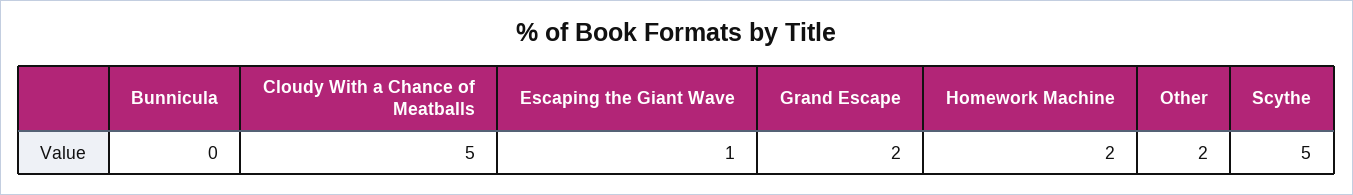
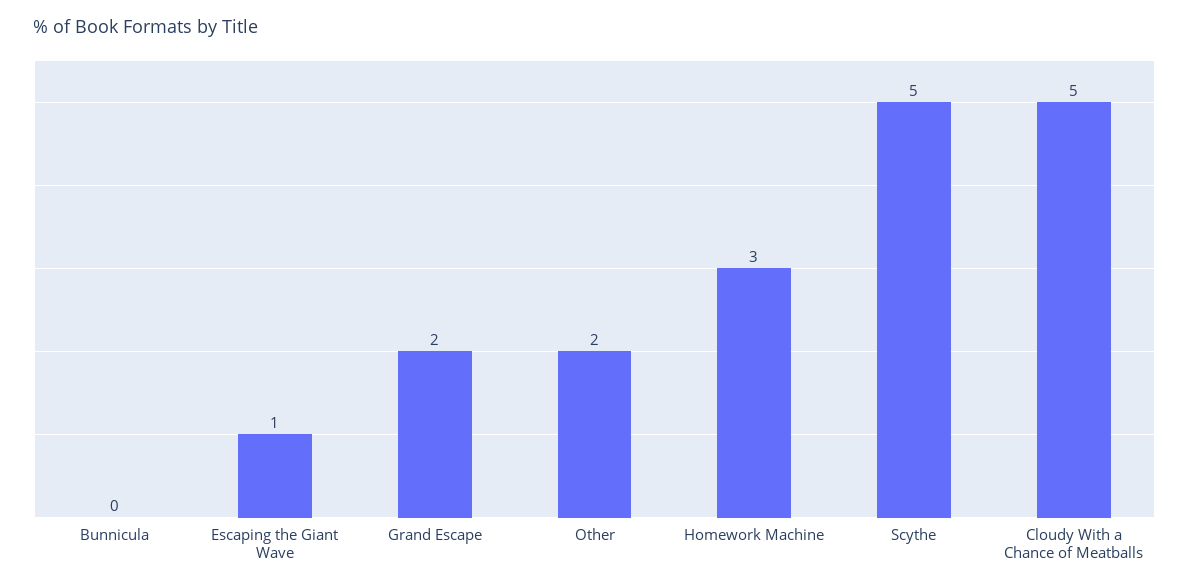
Homework Machine: 2 -> 3

